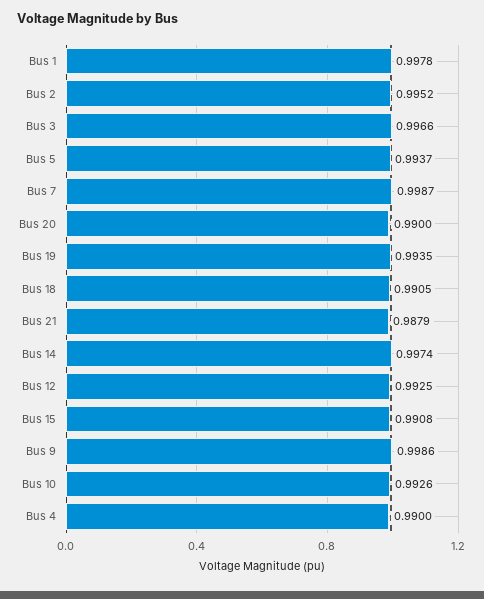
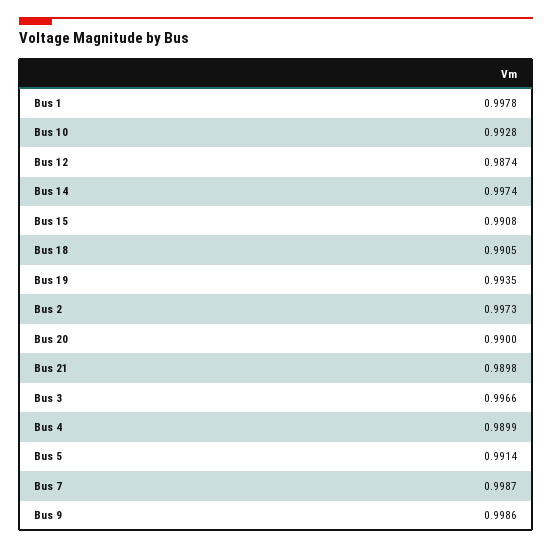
Bus 2: 0.9952 -> 0.9973
Bus 5: 0.9937 -> 0.9914
Bus 21: 0.9879 -> 0.9898
Bus 12: 0.9925 -> 0.9874
Bus 10: 0.9926 -> 0.9928
Bus 4: 0.99 -> 0.9899

